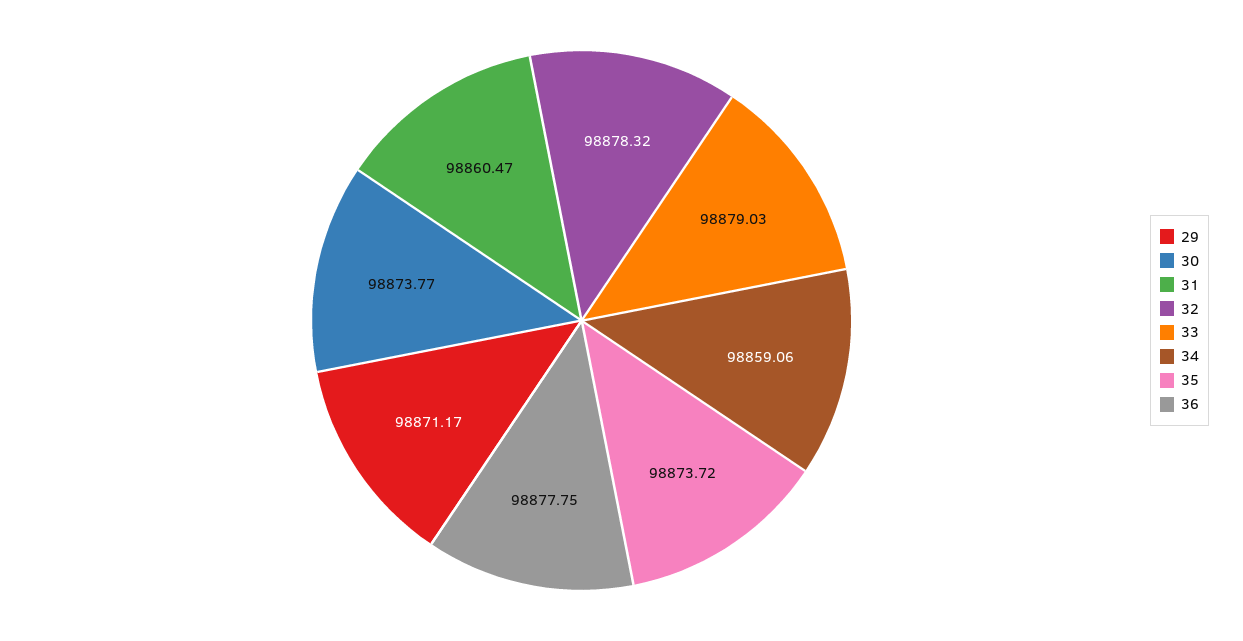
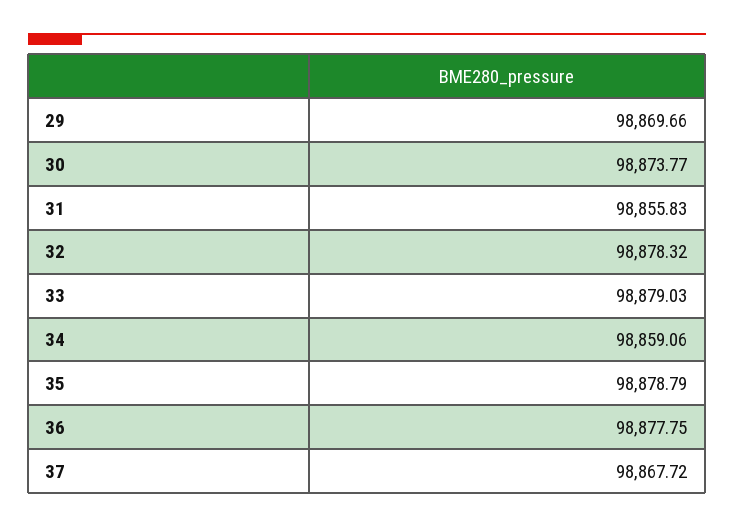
29: 98871.17 -> 98869.66
31: 98860.47 -> 98855.83
35: 98873.72 -> 98878.79
37: none -> 98867.72

